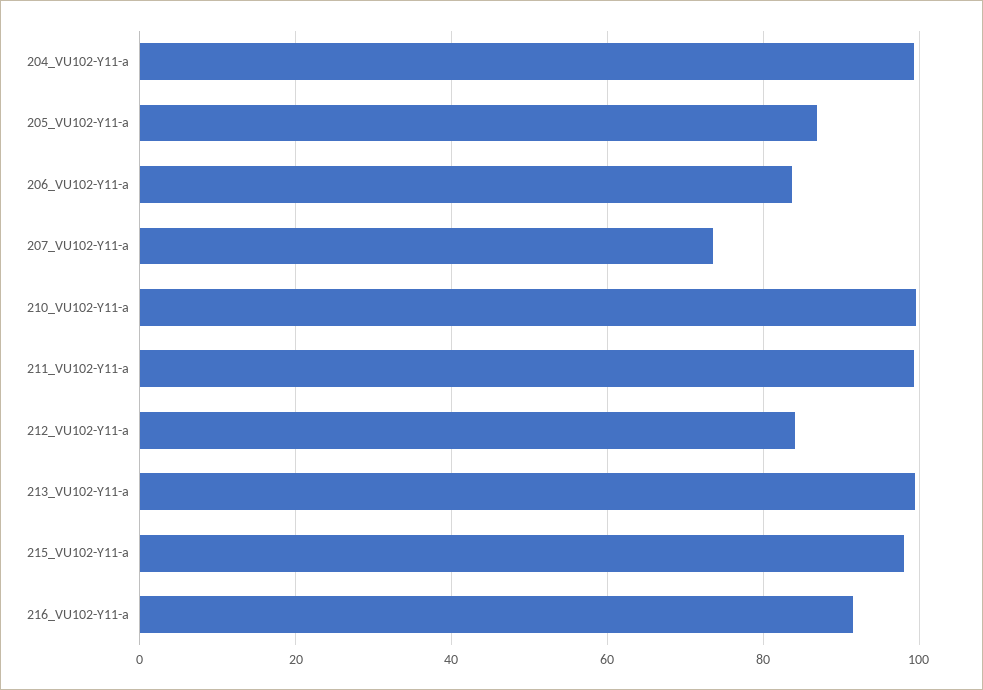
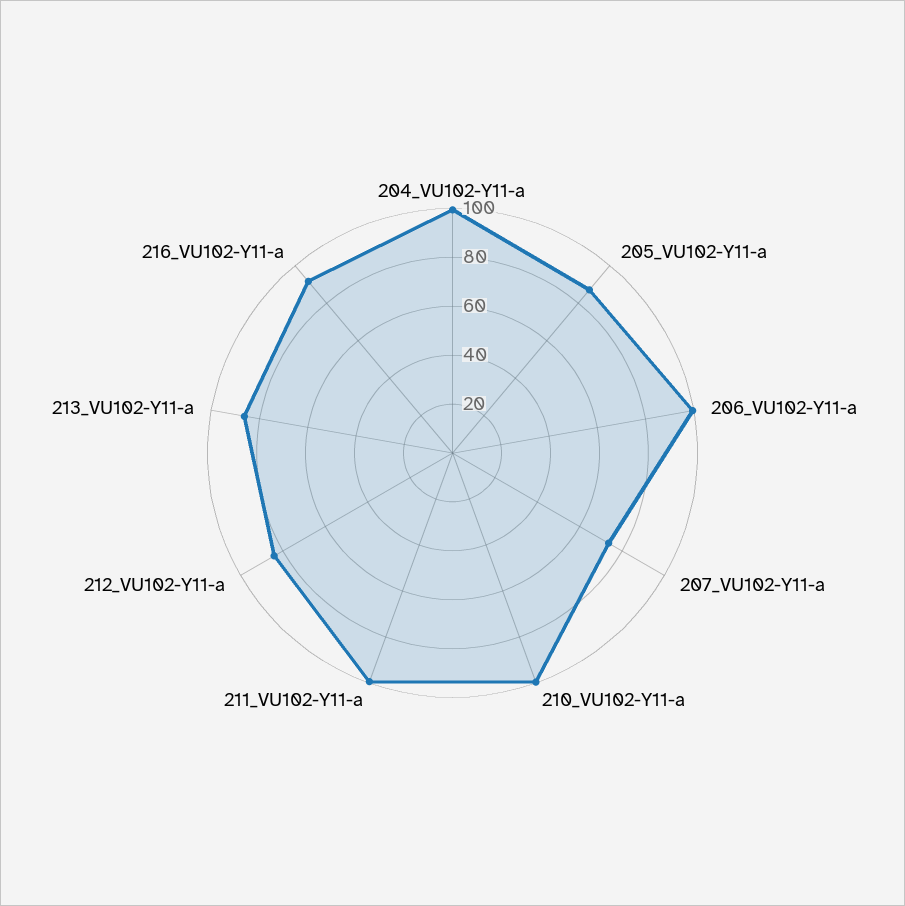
206_VU102-Y11-a: 84 -> 100
213_VU102-Y11-a: 100 -> 85
215_VU102-Y11-a: 98 -> none

